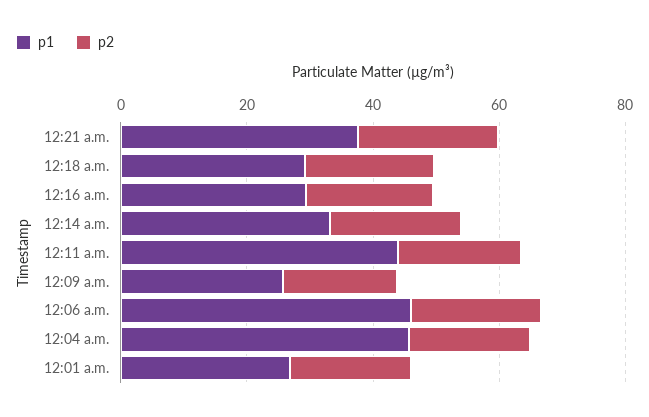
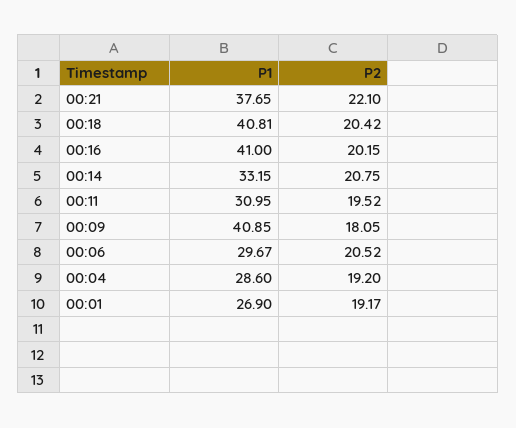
p1, 12:18 a.m.: 30 -> 40.81
p1, 12:16 a.m.: 30 -> 41
p1, 12:11 a.m.: 45 -> 30.95
p1, 12:09 a.m.: 25 -> 40.85
p1, 12:06 a.m.: 45 -> 29.67
p1, 12:04 a.m.: 45 -> 28.6

